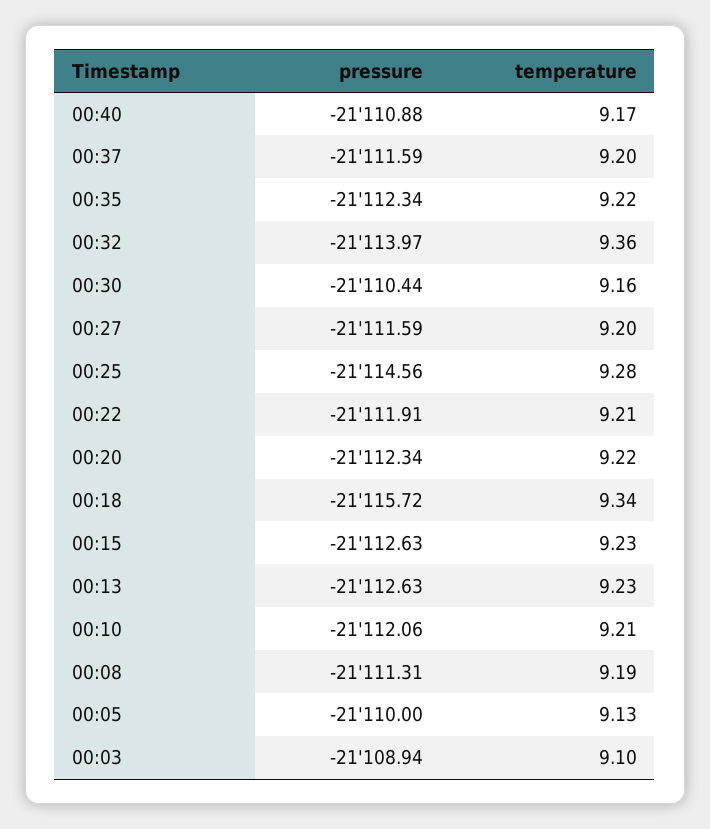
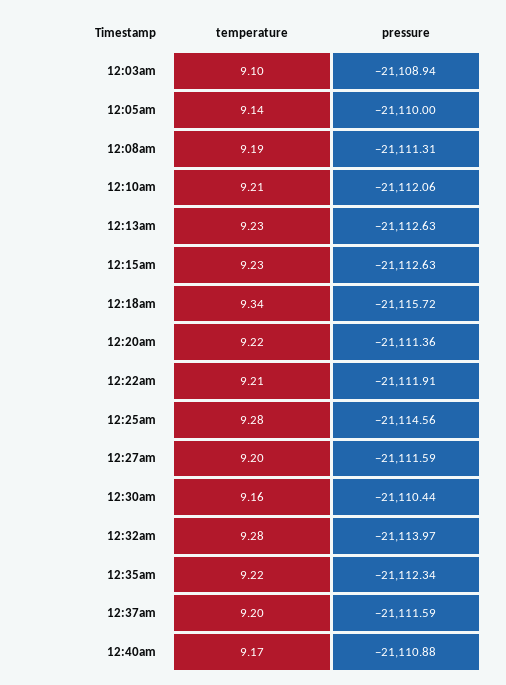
temperature, 00:32: 9.36 -> 9.28
pressure, 00:20: -21112.34 -> -21111.36
temperature, 00:05: 9.13 -> 9.14

